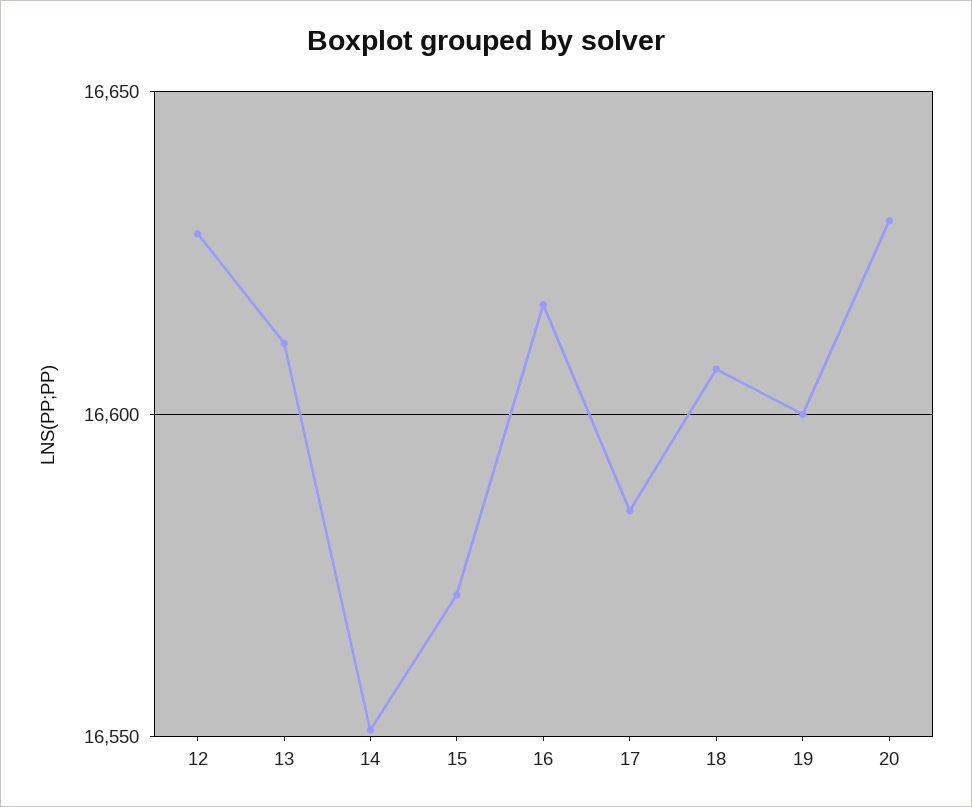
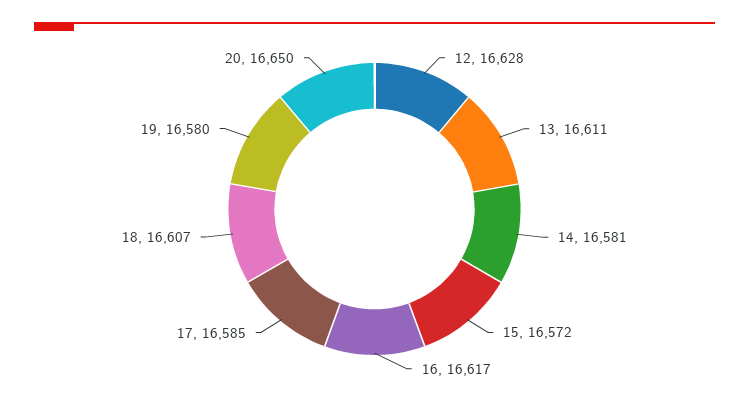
14: 16550 -> 16581
19: 16600 -> 16580
20: 16630 -> 16650

